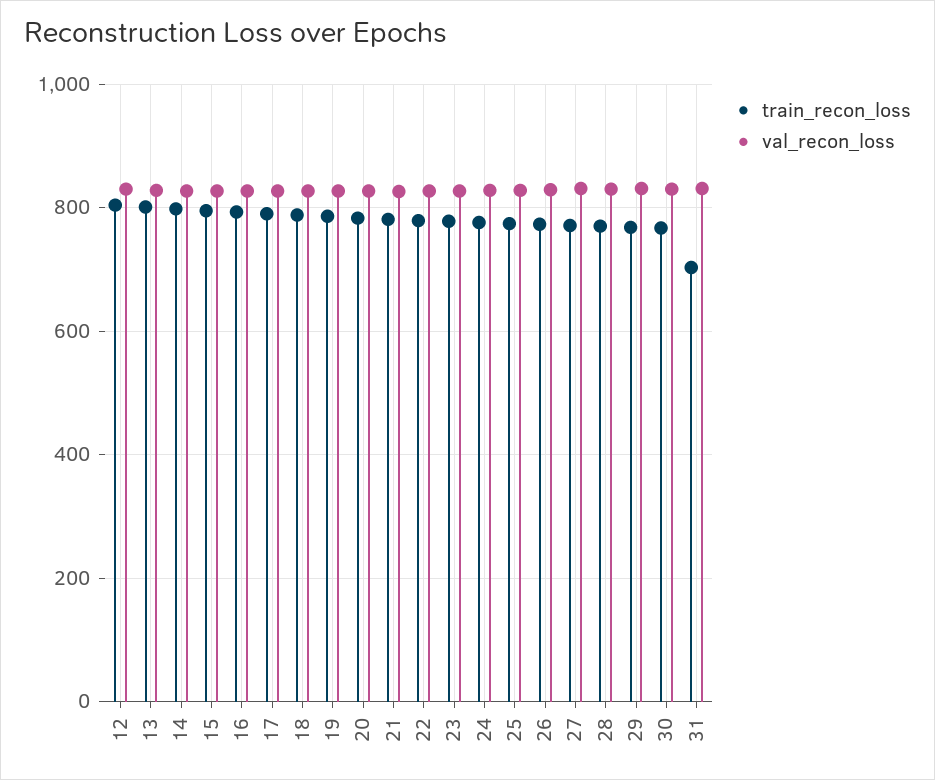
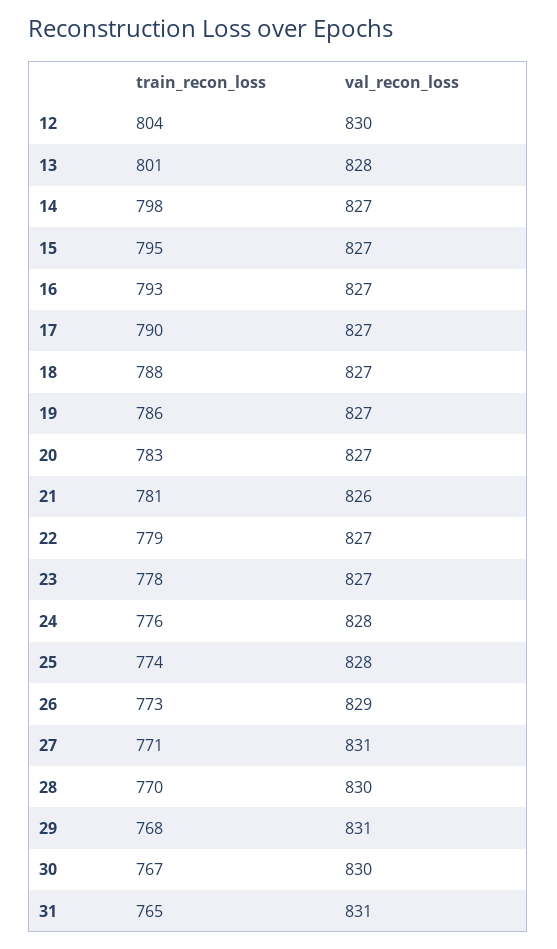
train_recon_loss, 31: 700 -> 765

